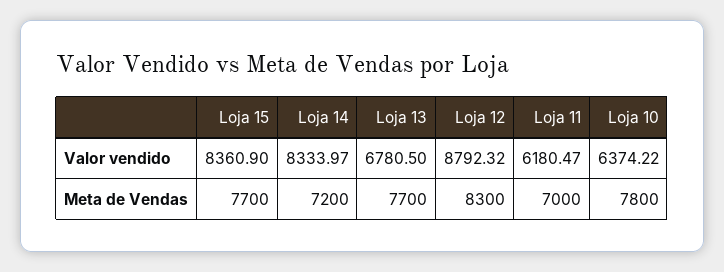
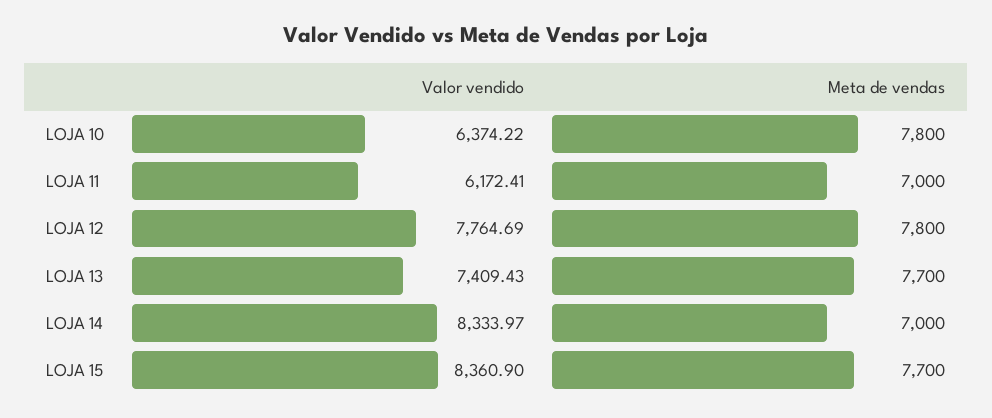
Loja 13, Valor vendido: 6780.5 -> 7409.43
Loja 12, Valor vendido: 8792.32 -> 7764.69
Loja 11, Valor vendido: 6180.47 -> 6172.41
Loja 14, Meta de Vendas: 7200 -> 7000
Loja 12, Meta de Vendas: 8300 -> 7800

